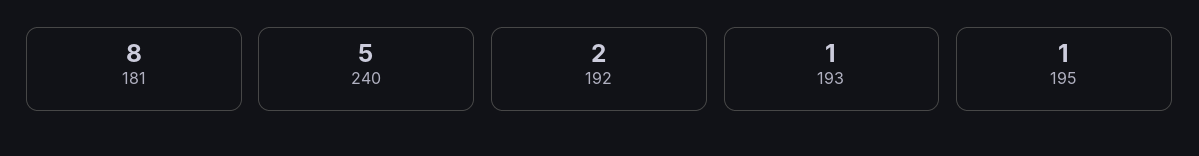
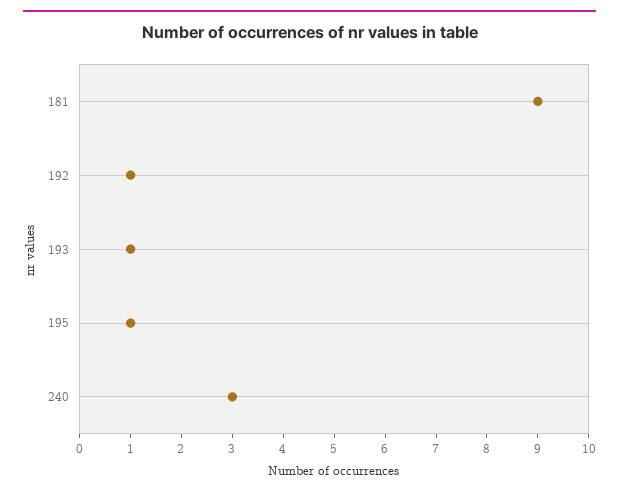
181: 8 -> 9
240: 5 -> 3
192: 2 -> 1

